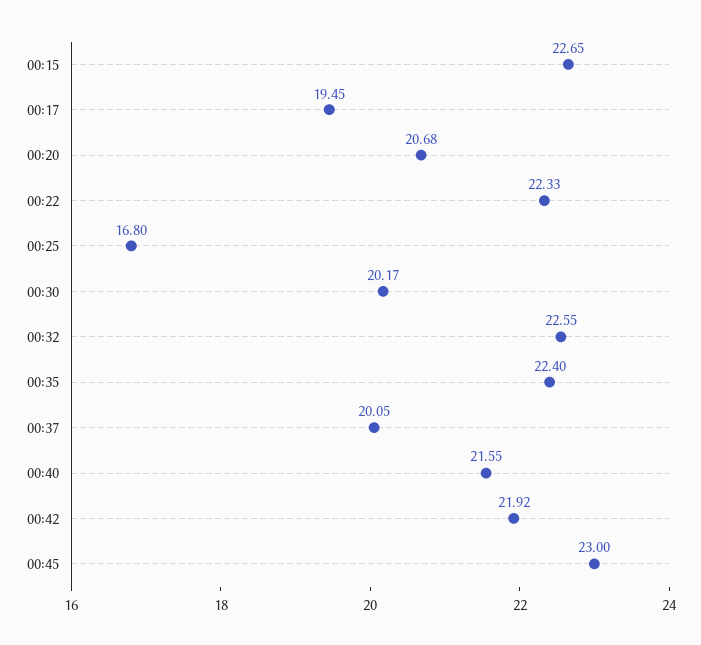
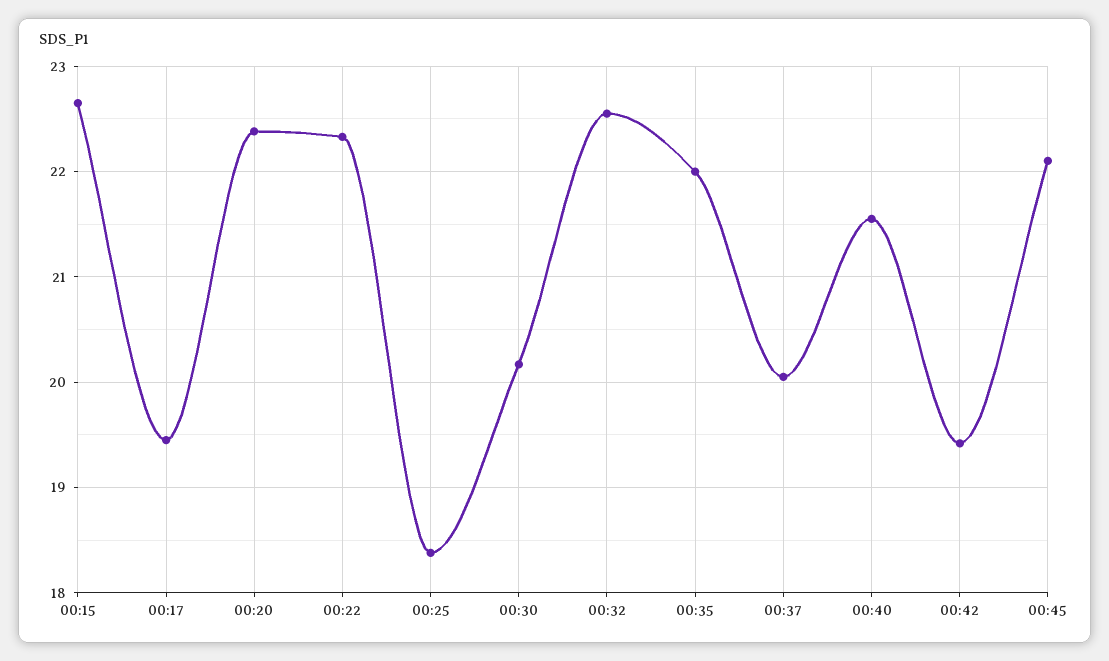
00:20: 20.68 -> 22.4
00:25: 16.8 -> 18.4
00:35: 22.4 -> 22
00:42: 21.92 -> 19.4
00:45: 23 -> 22.1

